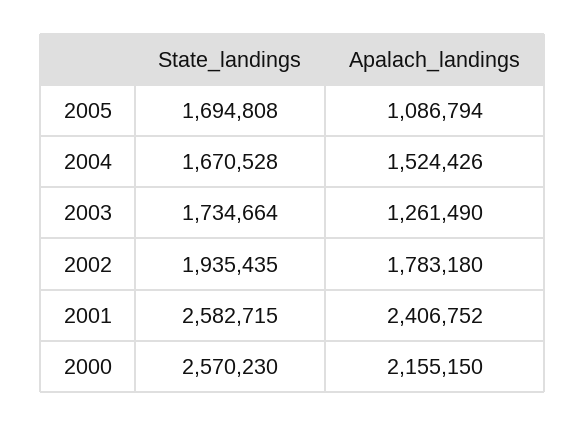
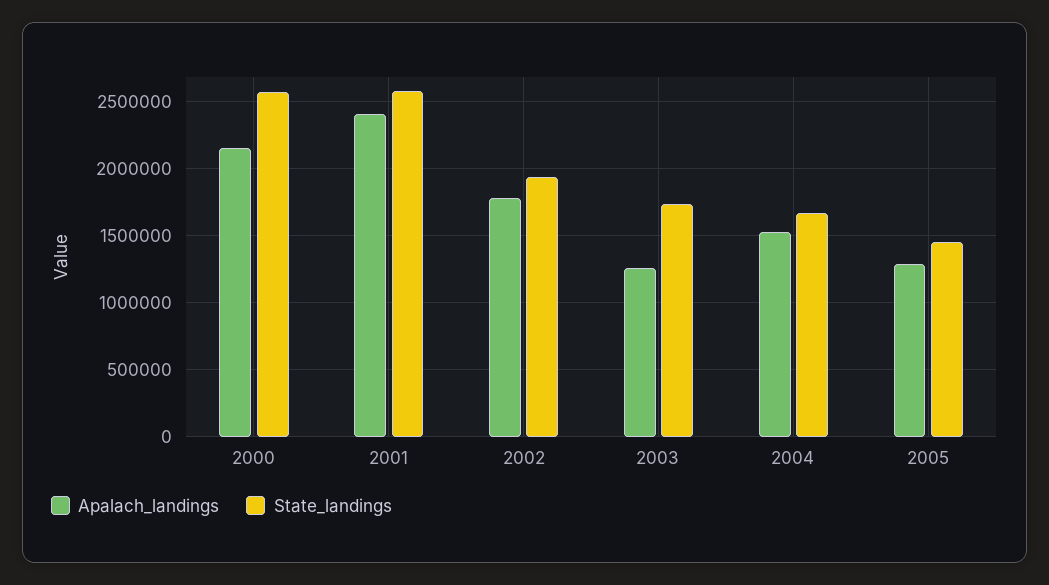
State_landings, 2005: 1694808 -> 1450000
Apalach_landings, 2005: 1086794 -> 1300000

